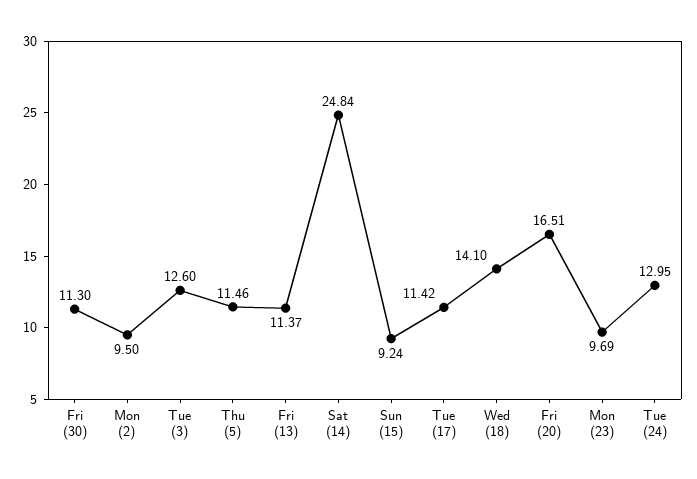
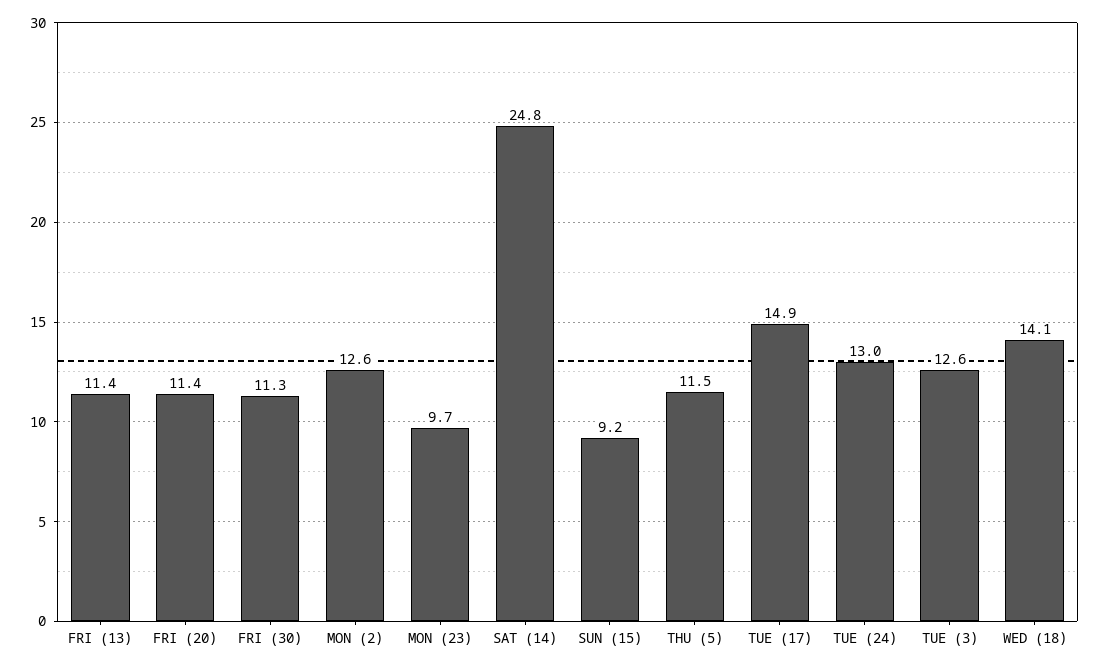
Mon (2): 9.5 -> 12.6
Tue (17): 11.42 -> 14.9
Fri (20): 16.51 -> 11.4

